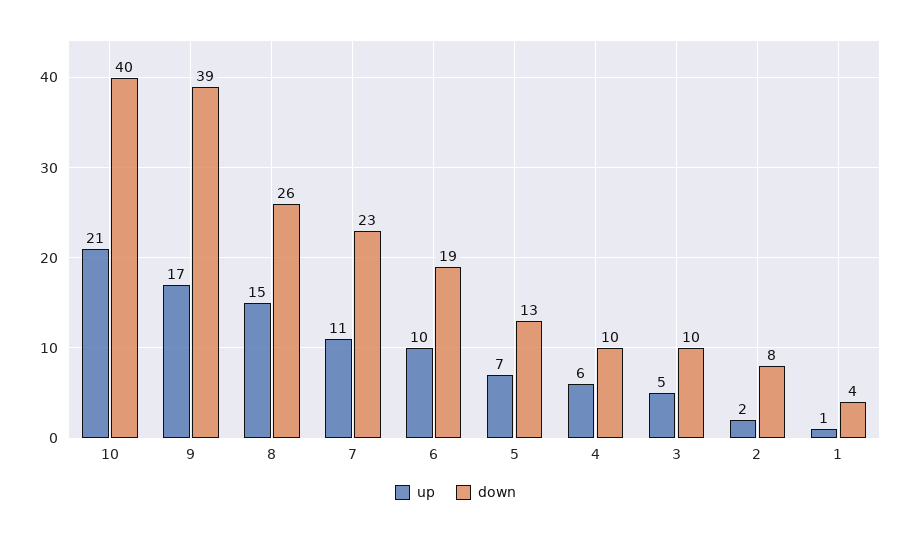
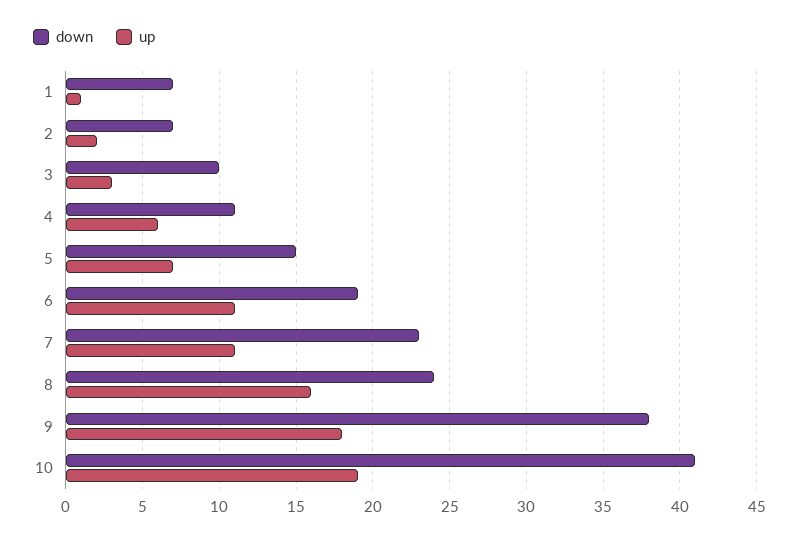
up, 10: 21 -> 19
down, 10: 40 -> 41
up, 9: 17 -> 18
down, 9: 39 -> 38
up, 8: 15 -> 16
down, 8: 26 -> 24
up, 6: 10 -> 11
down, 5: 13 -> 15
down, 4: 10 -> 11
up, 3: 5 -> 3
down, 2: 8 -> 7
down, 1: 4 -> 7

